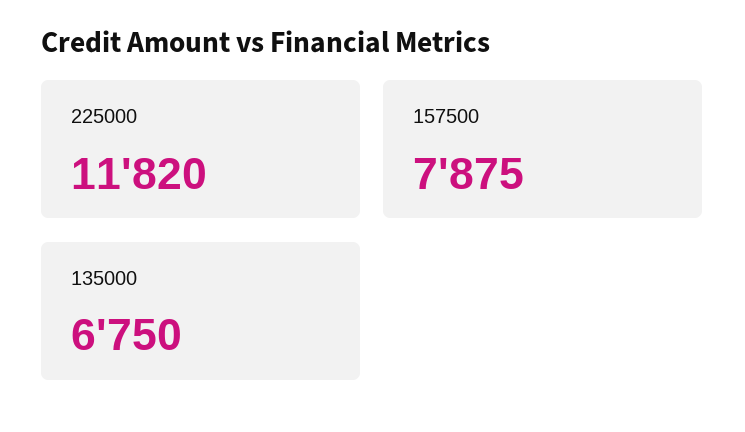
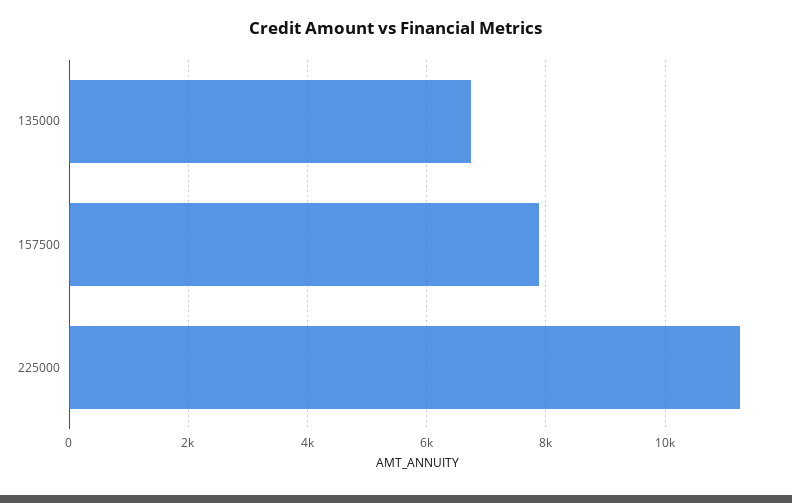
225000: 11820 -> 11200

